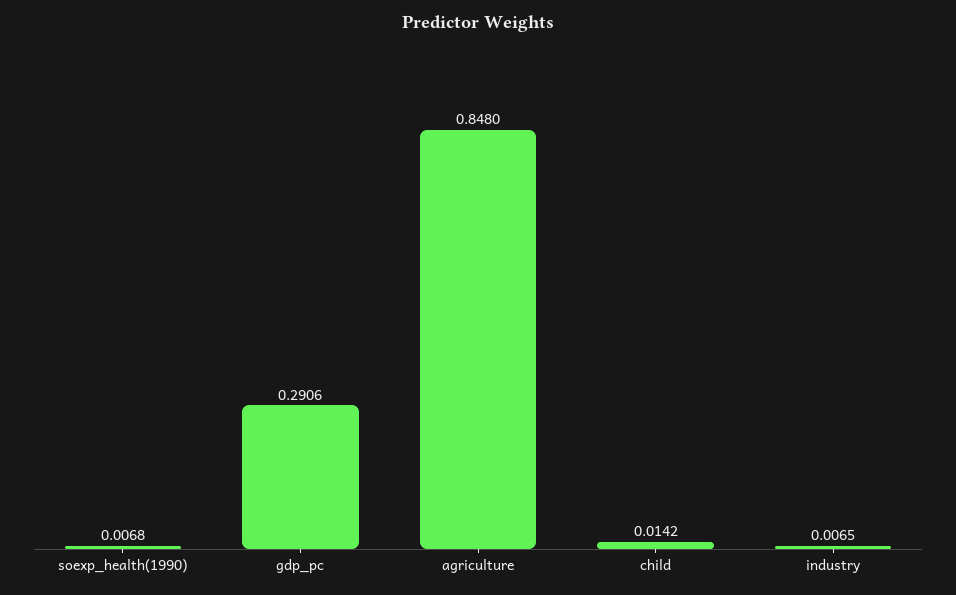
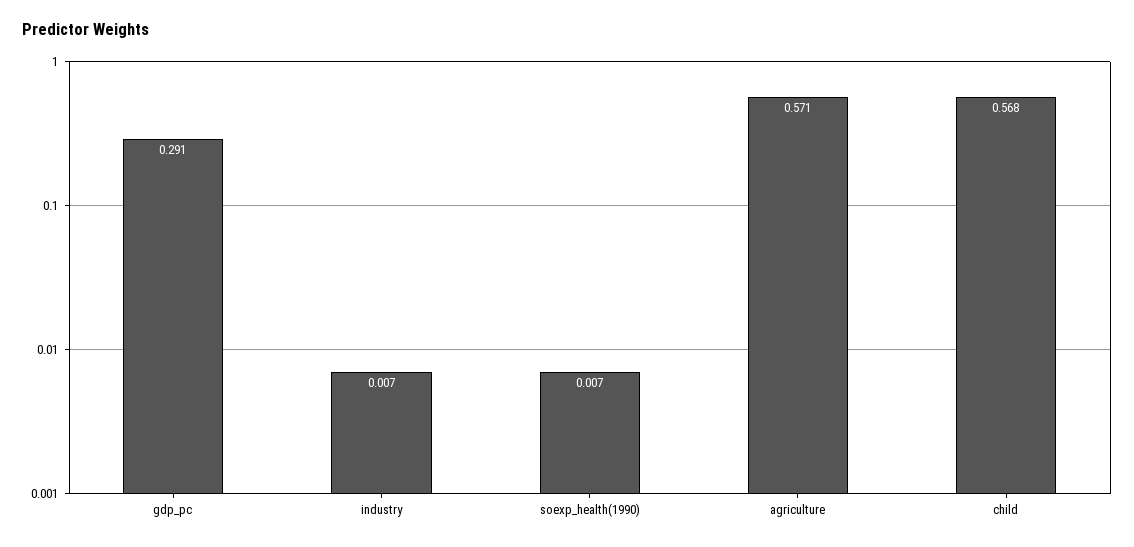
agriculture: 0.848 -> 0.571
child: 0.0142 -> 0.568

